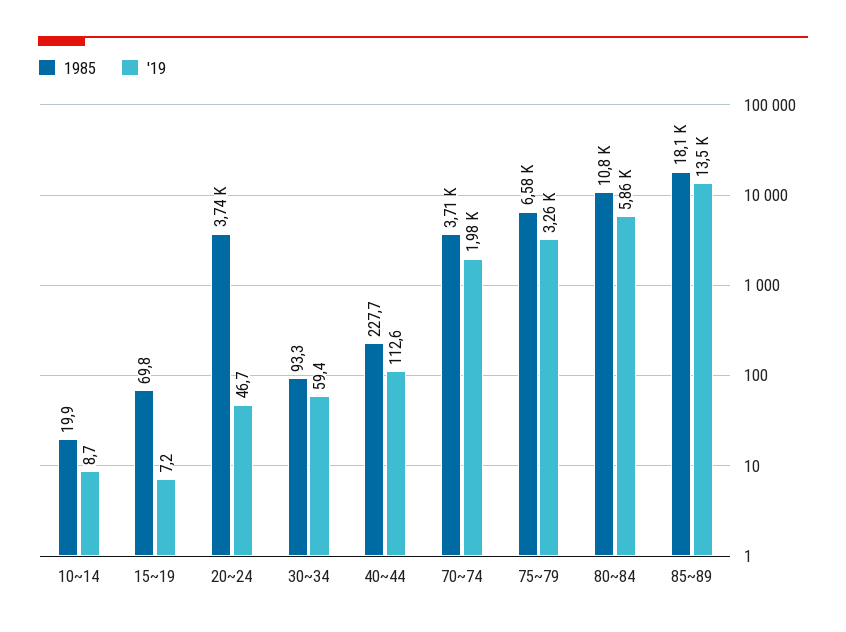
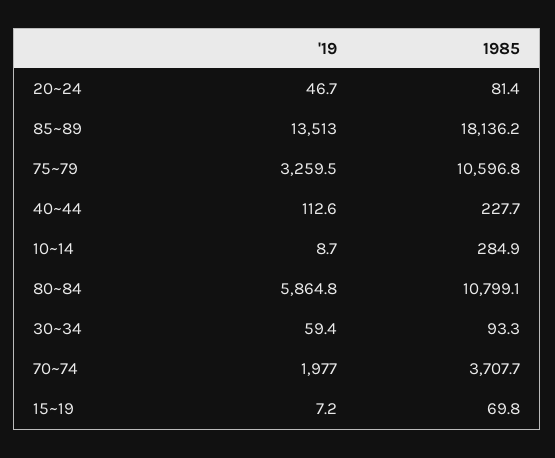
1985, 10~14: 19.9 -> 284.9
1985, 20~24: 3740 -> 81.4
1985, 75~79: 6580 -> 10596.8

